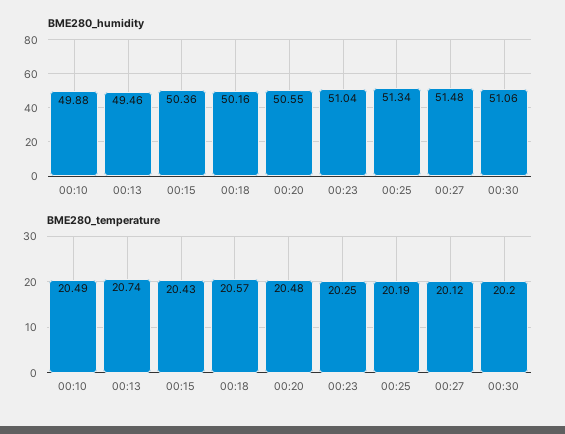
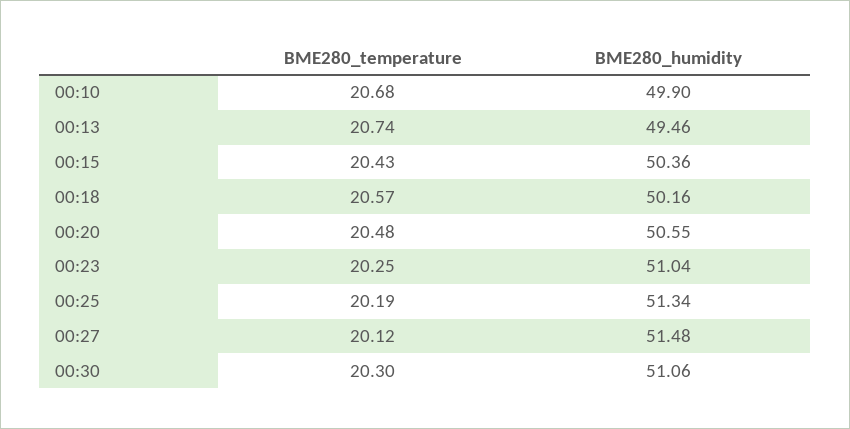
BME280_humidity, 00:10: 49.88 -> 49.9
BME280_temperature, 00:10: 20.49 -> 20.68
BME280_temperature, 00:30: 20.2 -> 20.3

